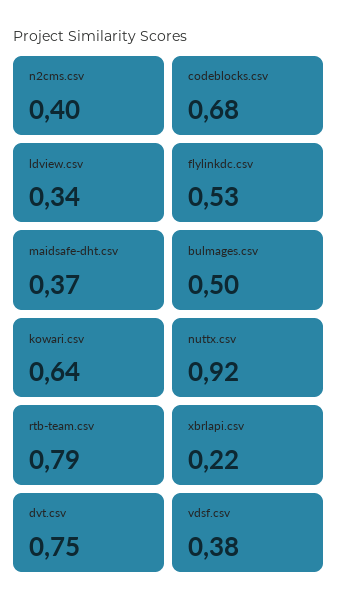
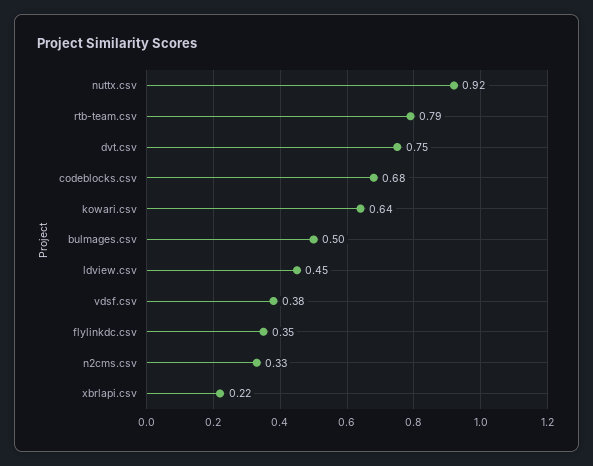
n2cms.csv: 0.4 -> 0.33
ldview.csv: 0.34 -> 0.45
flylinkdc.csv: 0.53 -> 0.35
maidsafe-dht.csv: 0.37 -> none

